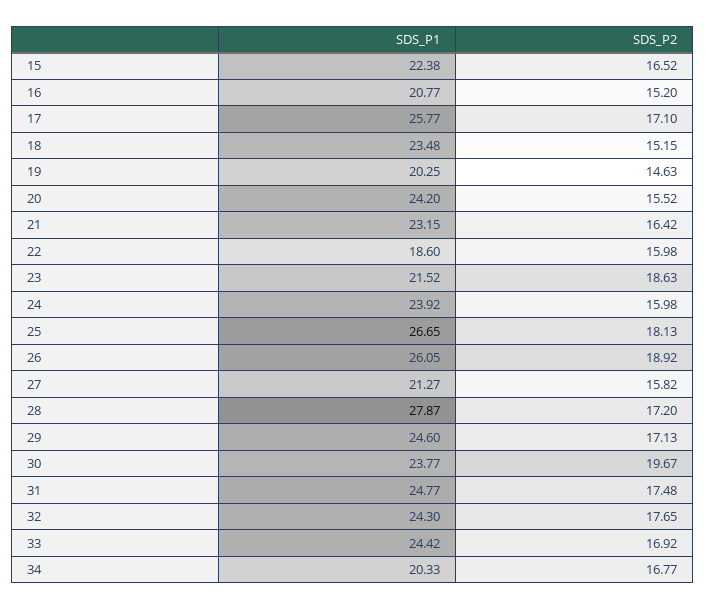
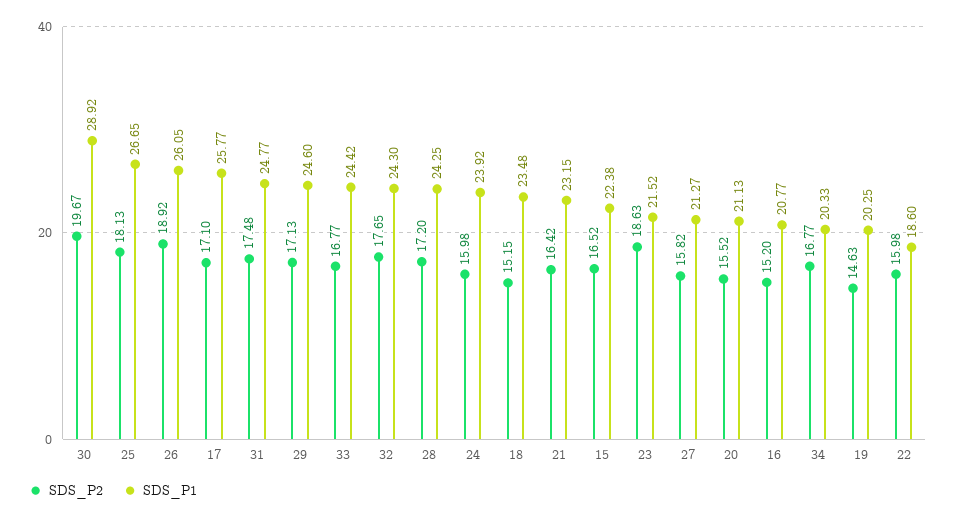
SDS_P1, 20: 24.2 -> 21.13
SDS_P1, 28: 27.87 -> 24.25
SDS_P1, 30: 23.77 -> 28.92
SDS_P2, 33: 16.92 -> 16.77

